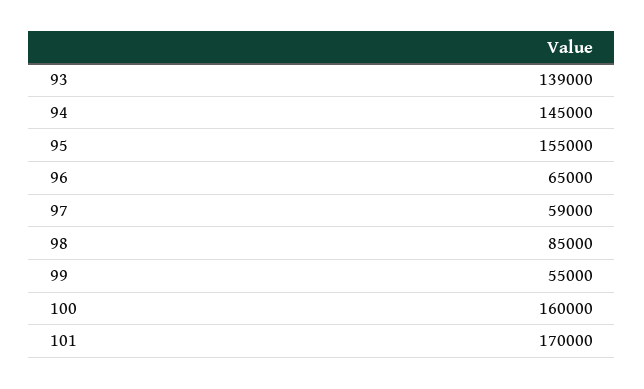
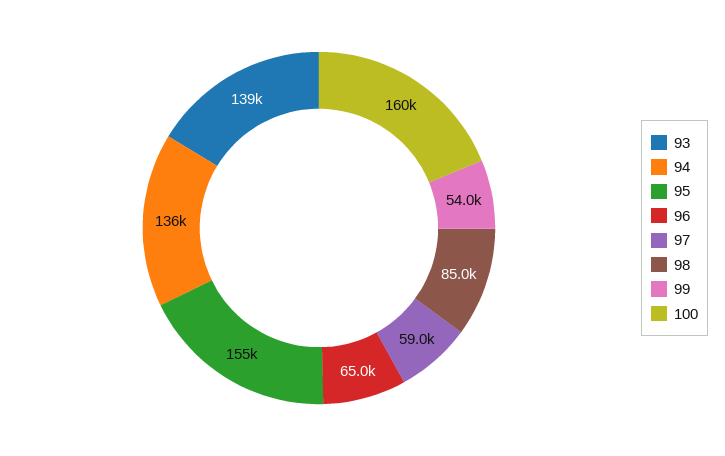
94: 145000 -> 136000
99: 55000 -> 54000
101: 170000 -> none

